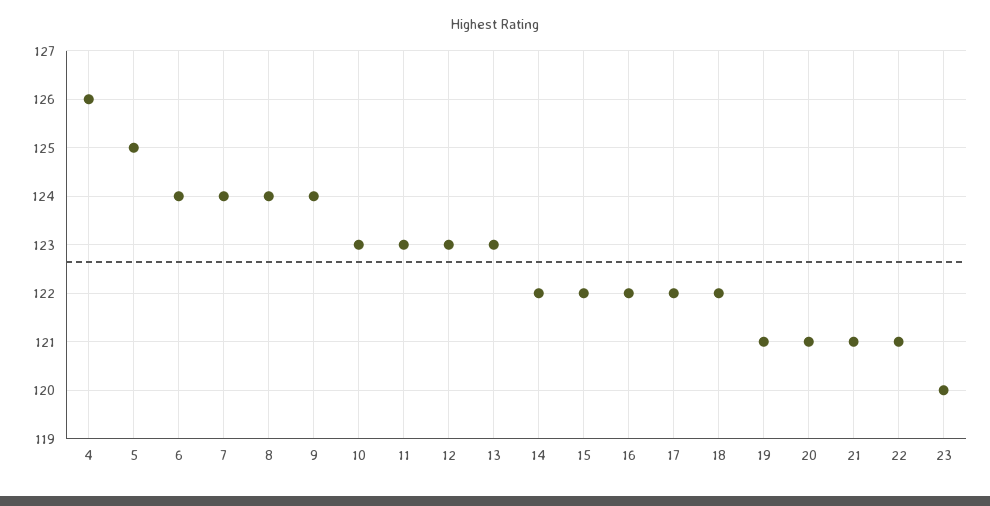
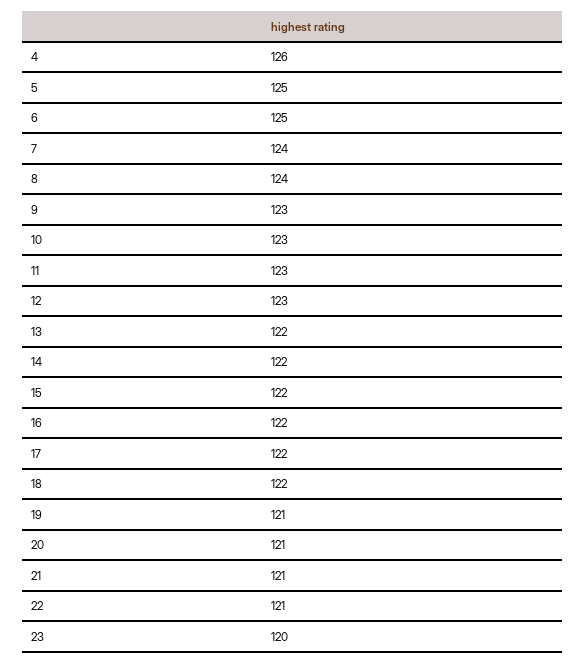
6: 124 -> 125
9: 124 -> 123
13: 123 -> 122

